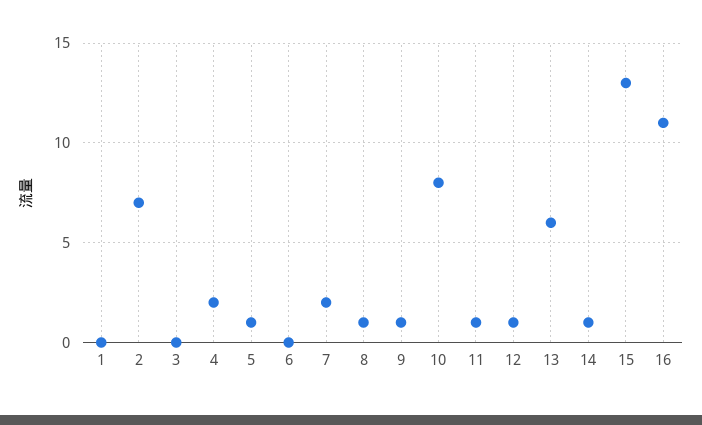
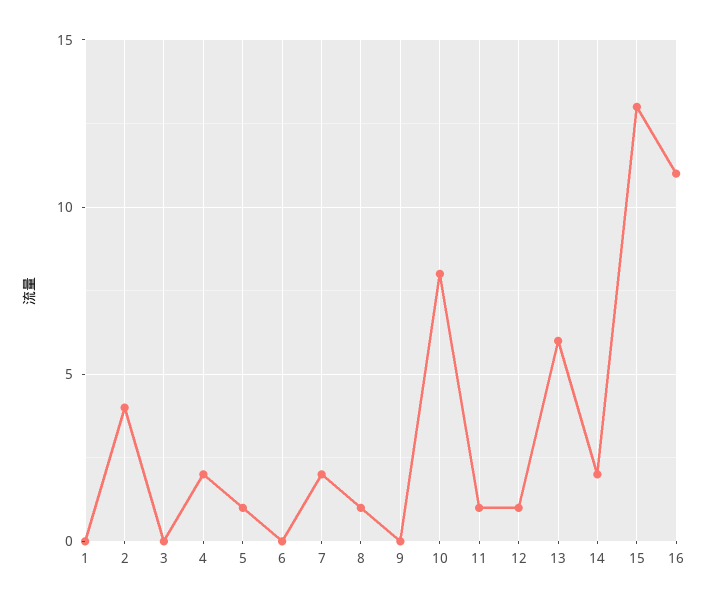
2: 7 -> 4
9: 1 -> 0
14: 1 -> 2

